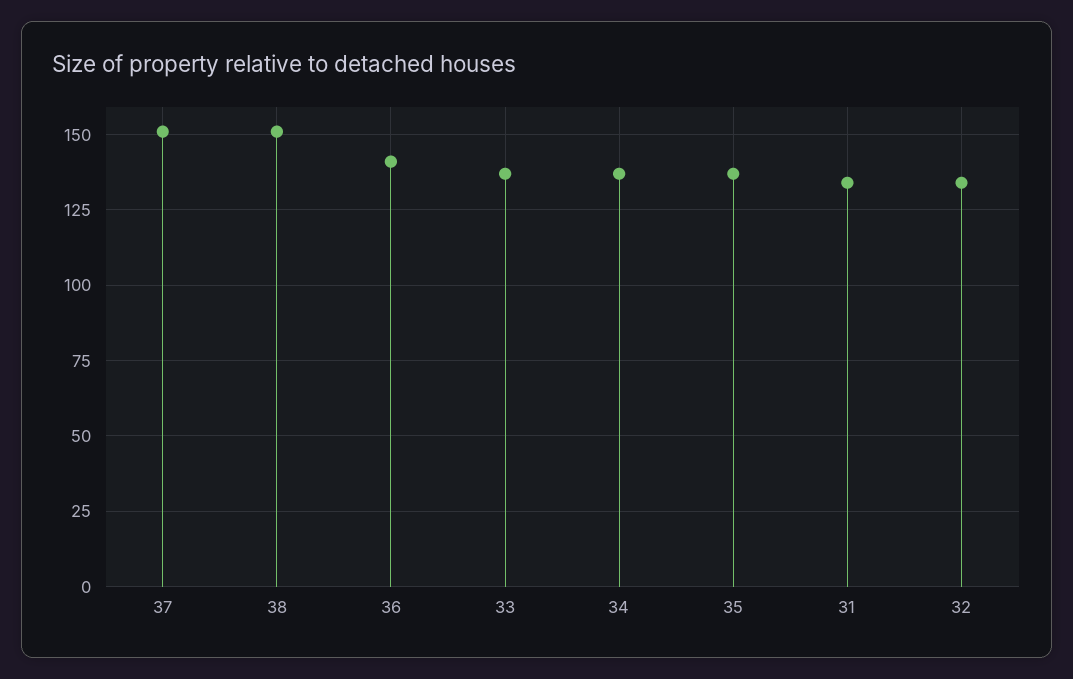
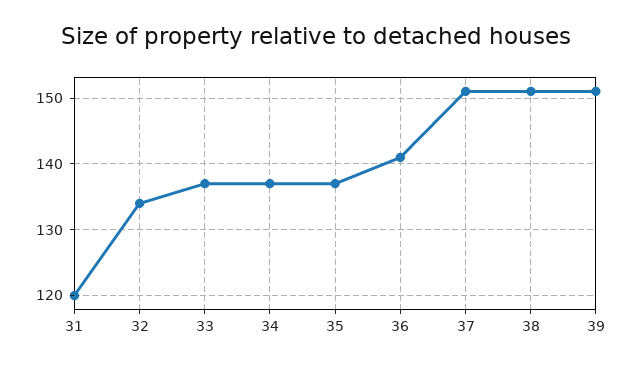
31: 135 -> 120
39: none -> 151

